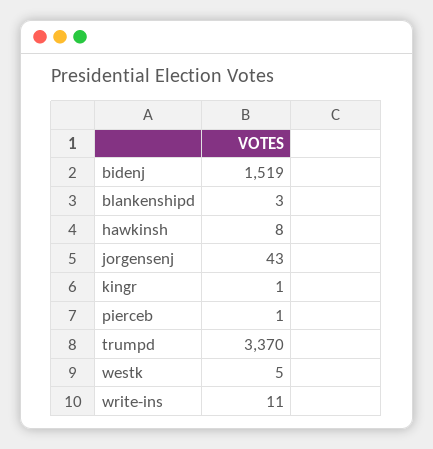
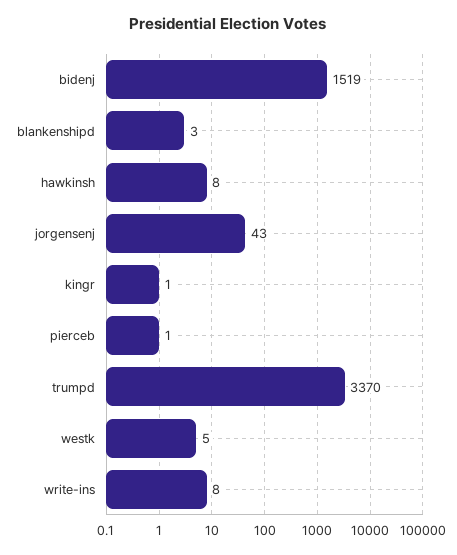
write-ins: 11 -> 8

